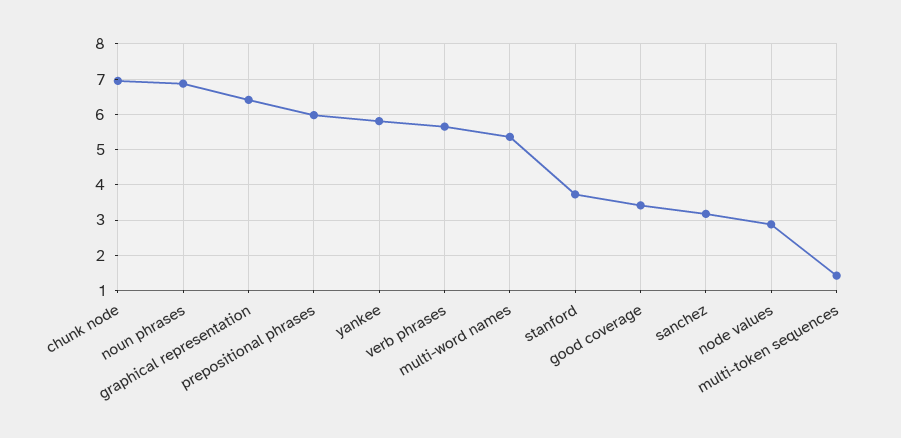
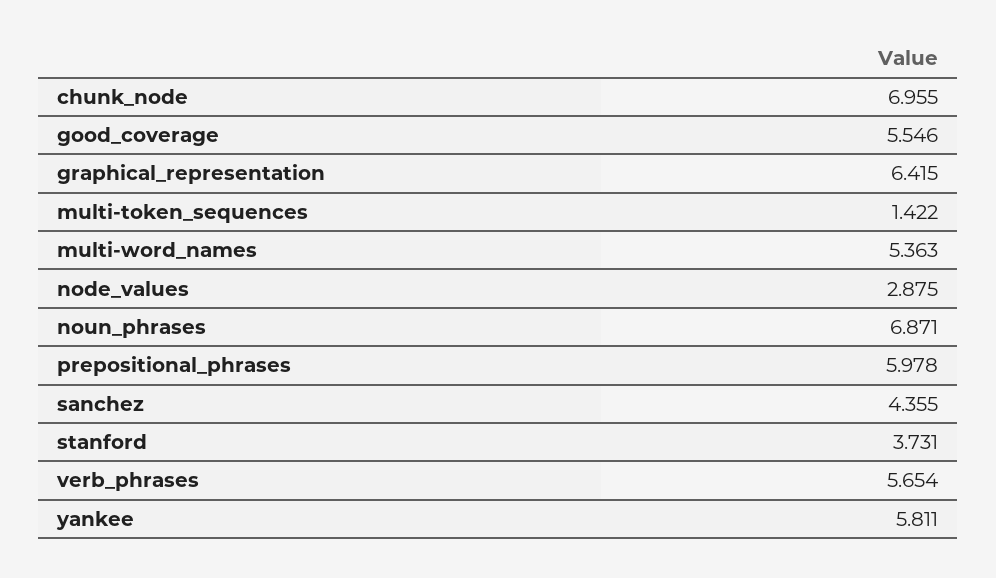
good coverage: 3.4 -> 5.546
sanchez: 3.2 -> 4.355

